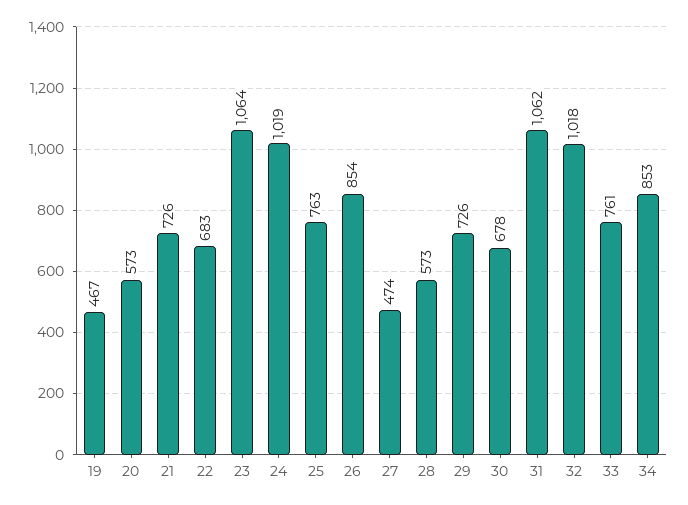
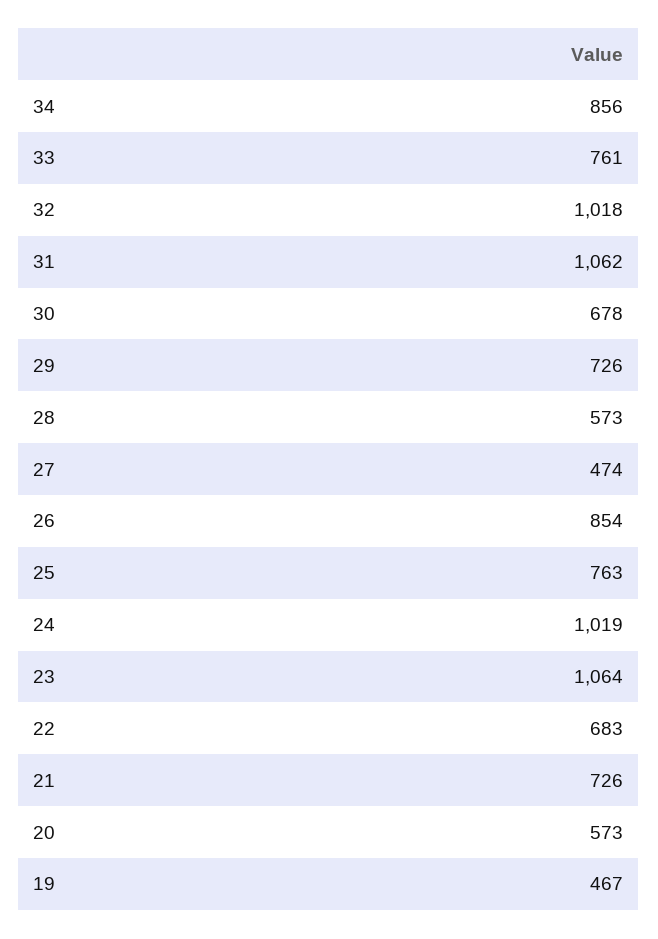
34: 853 -> 856

